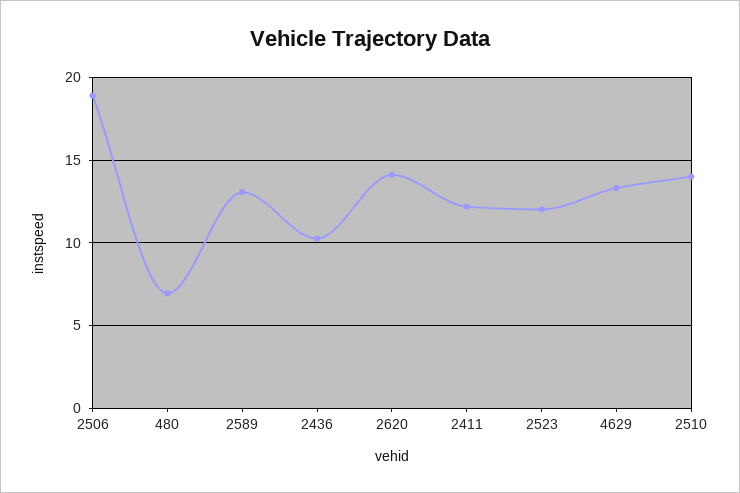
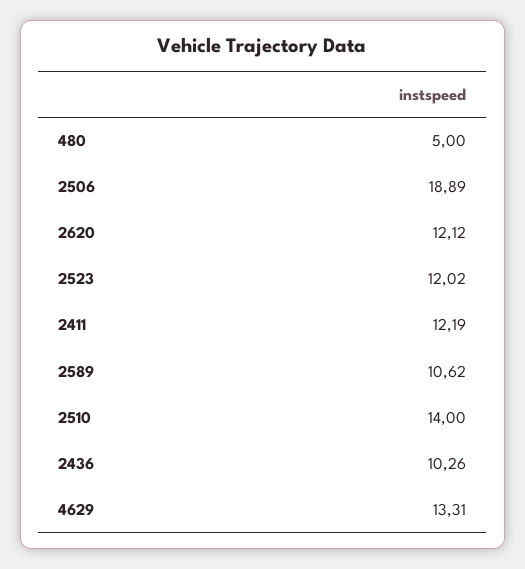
480: 7 -> 5
2589: 13 -> 10.62
2620: 14 -> 12.12

